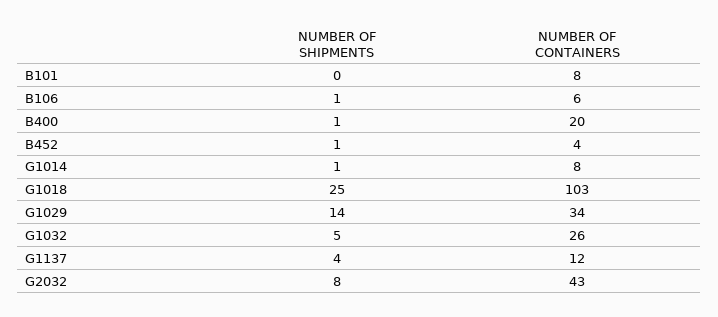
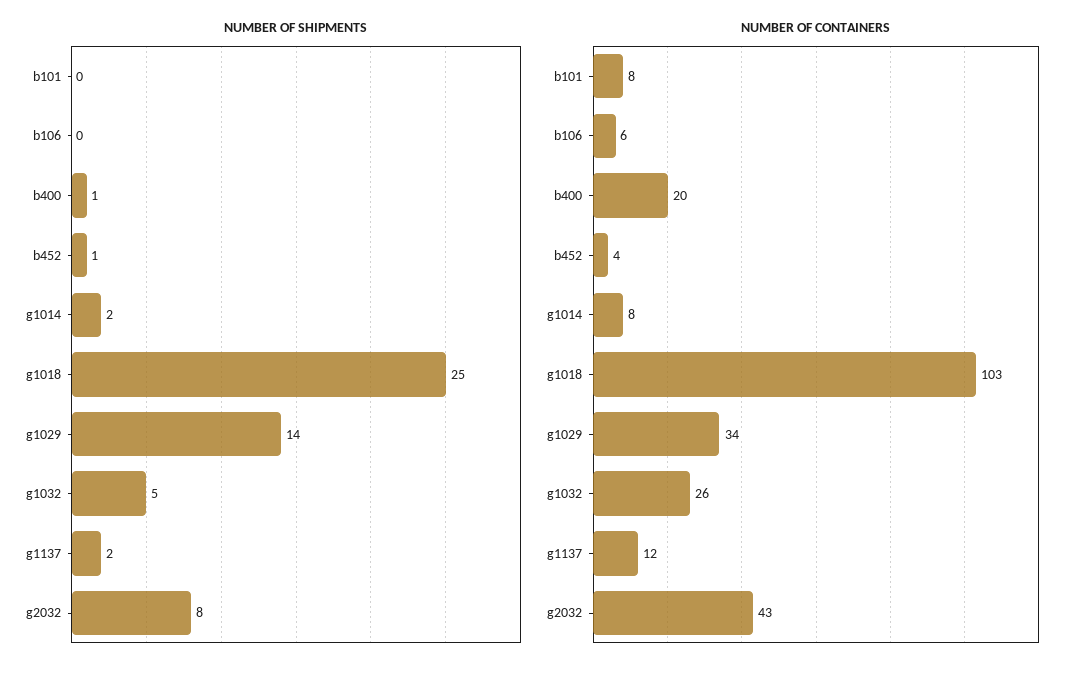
NUMBER OF SHIPMENTS, B106: 1 -> 0
NUMBER OF SHIPMENTS, G1014: 1 -> 2
NUMBER OF SHIPMENTS, G1137: 4 -> 2

